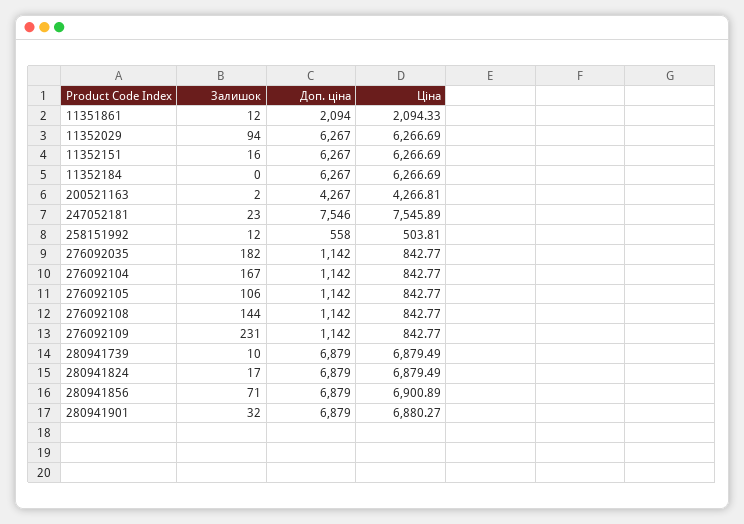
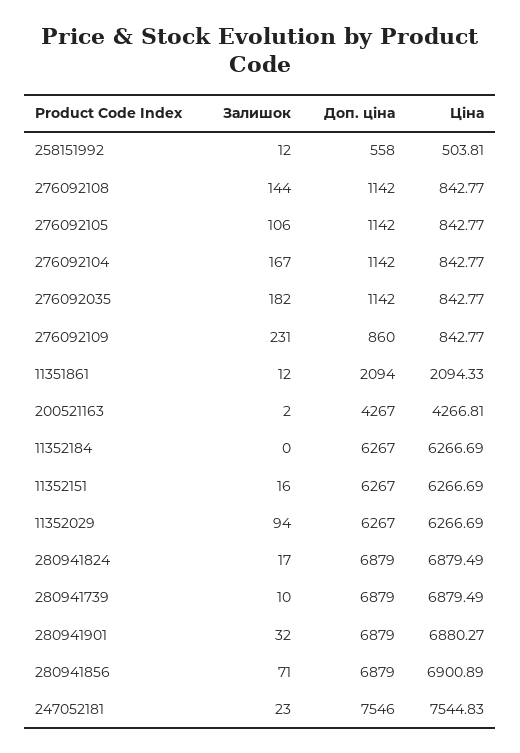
Ціна, 247052181: 7545.89 -> 7544.83
Доп. ціна, 276092109: 1142 -> 860

